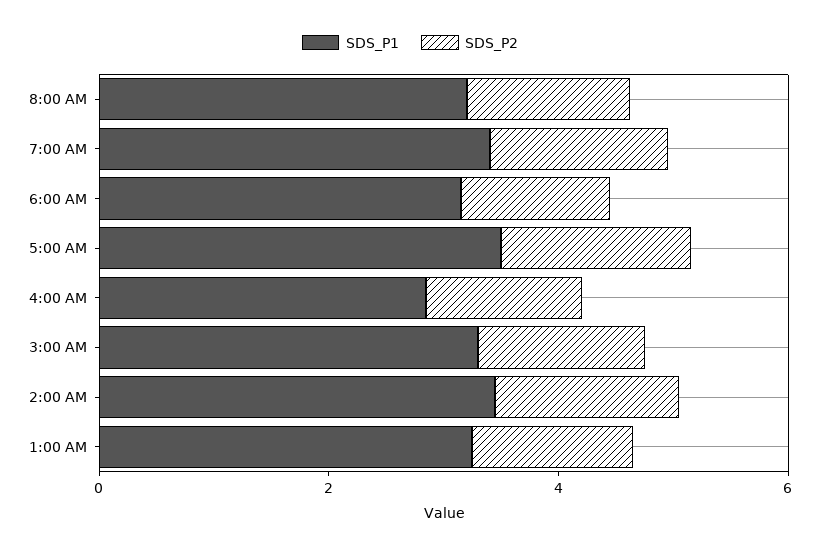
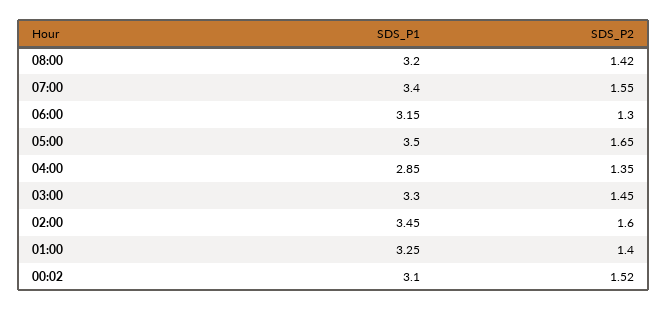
SDS_P1, 00:02: none -> 3.1
SDS_P2, 00:02: none -> 1.52

